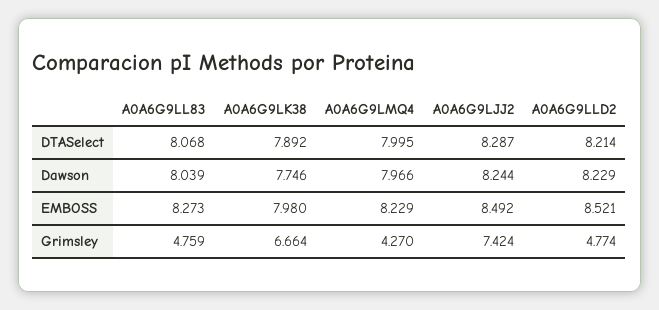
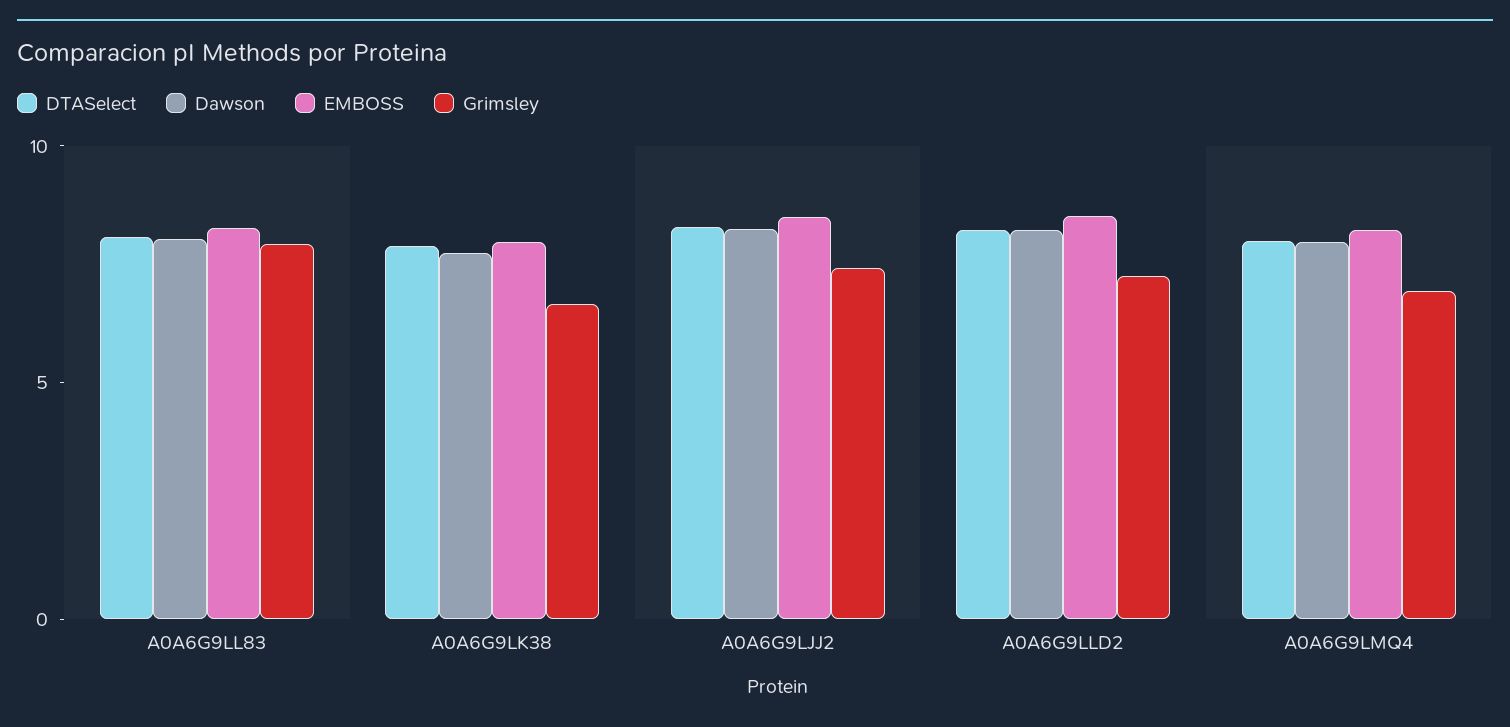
Grimsley, A0A6G9LL83: 4.759 -> 8
Grimsley, A0A6G9LMQ4: 4.27 -> 7
Grimsley, A0A6G9LLD2: 4.774 -> 7

